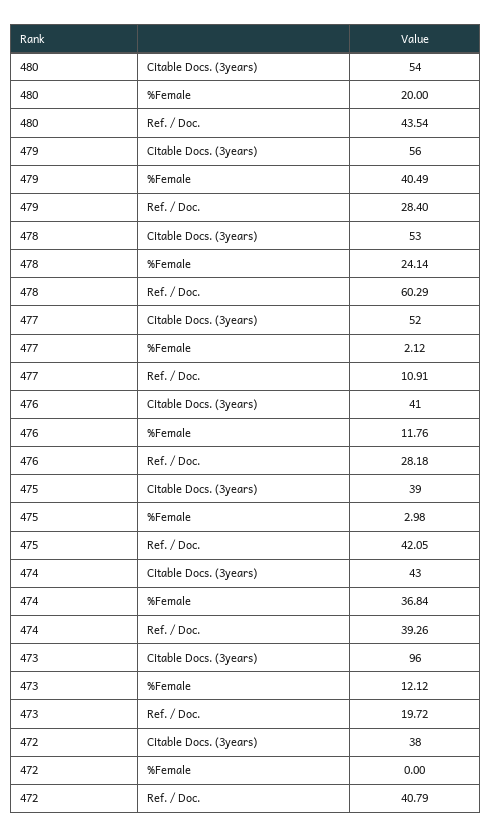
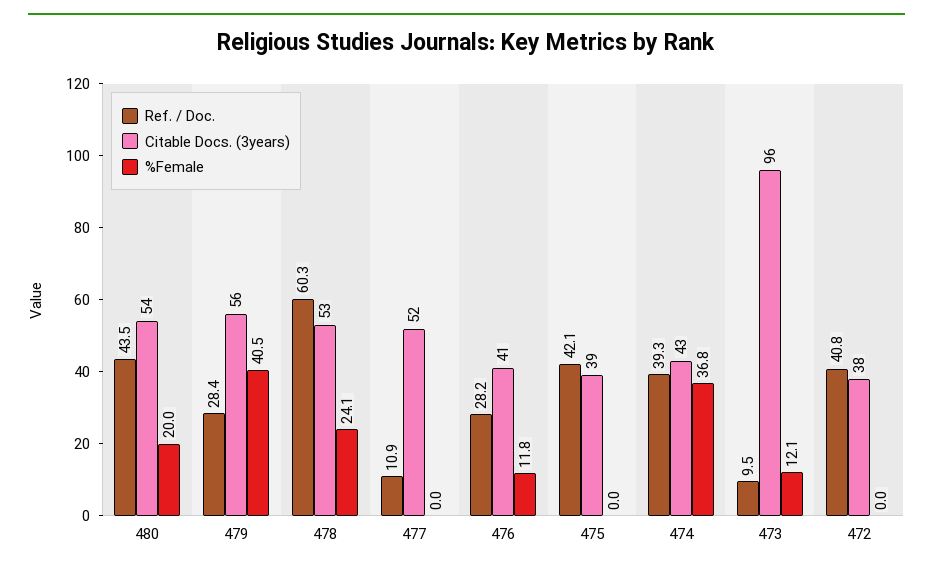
%Female, 477: 2.12 -> 0
%Female, 475: 2.98 -> 0
Ref. / Doc., 473: 19.72 -> 9.5

